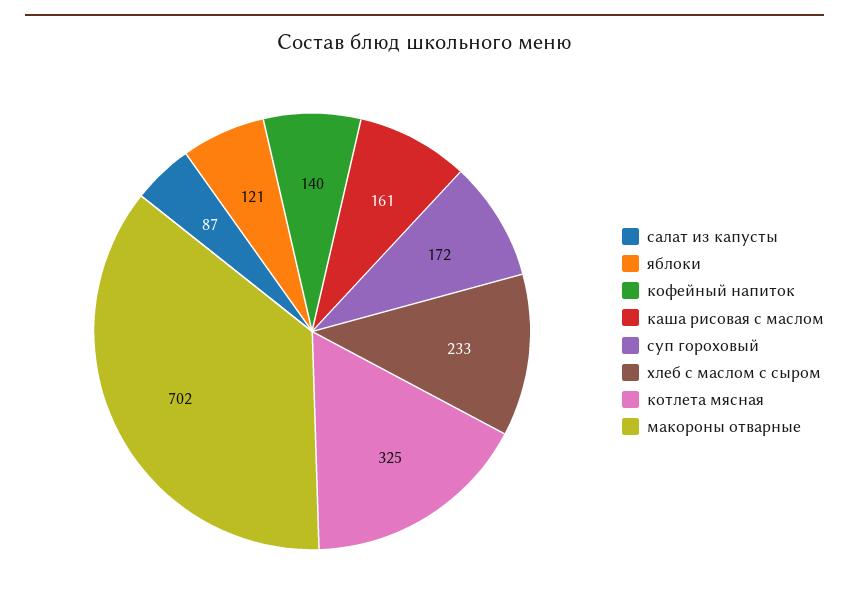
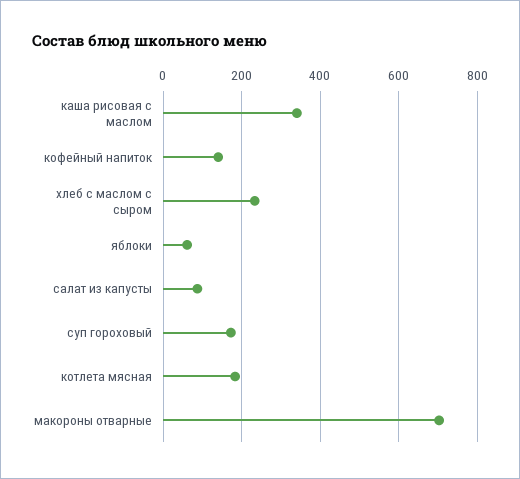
яблоки: 121 -> 60
каша рисовая с маслом: 161 -> 340
котлета мясная: 325 -> 180

